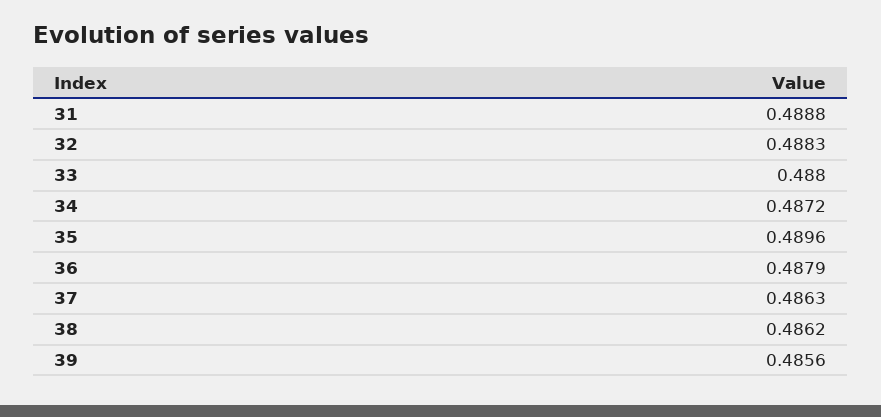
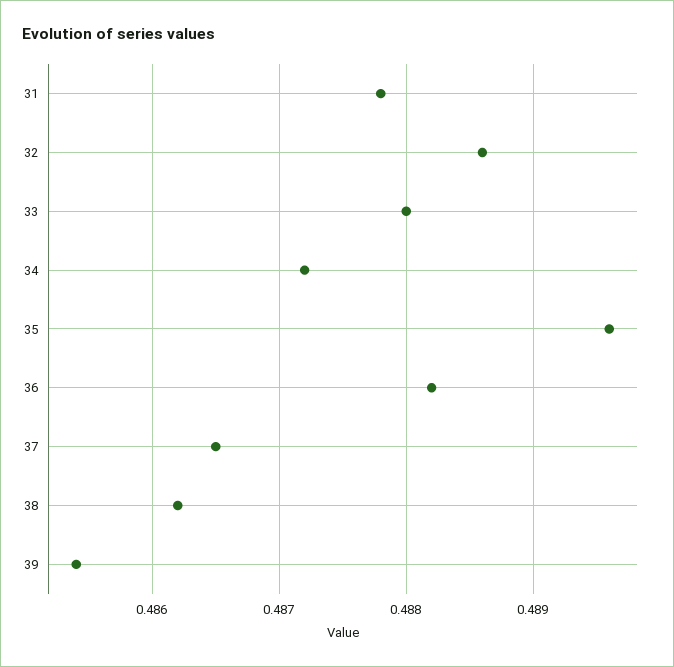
31: 0.4888 -> 0.4878
32: 0.4883 -> 0.4886
36: 0.4879 -> 0.4882
37: 0.4863 -> 0.4865
39: 0.4856 -> 0.4854

